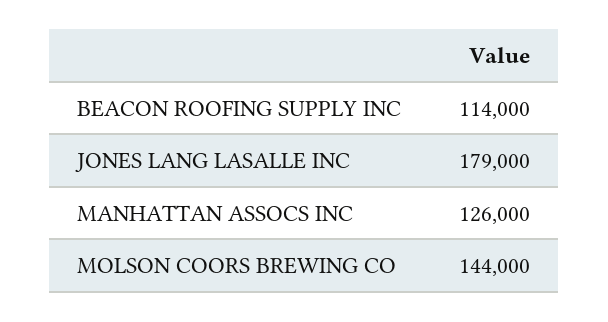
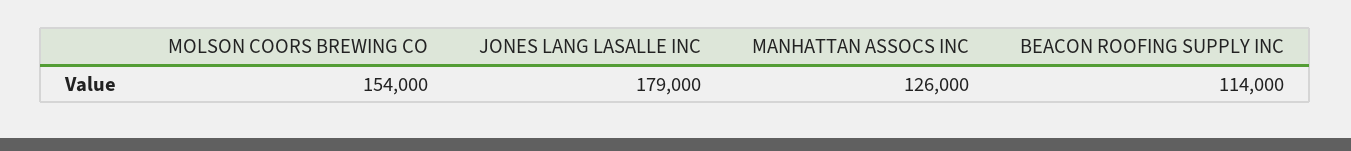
MOLSON COORS BREWING CO: 144000 -> 154000

